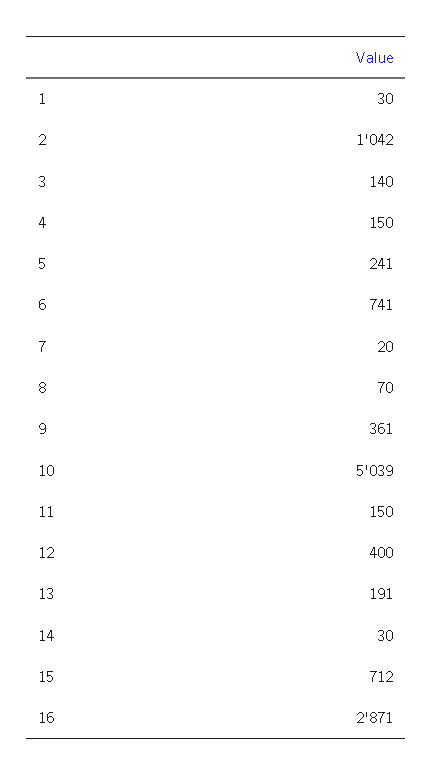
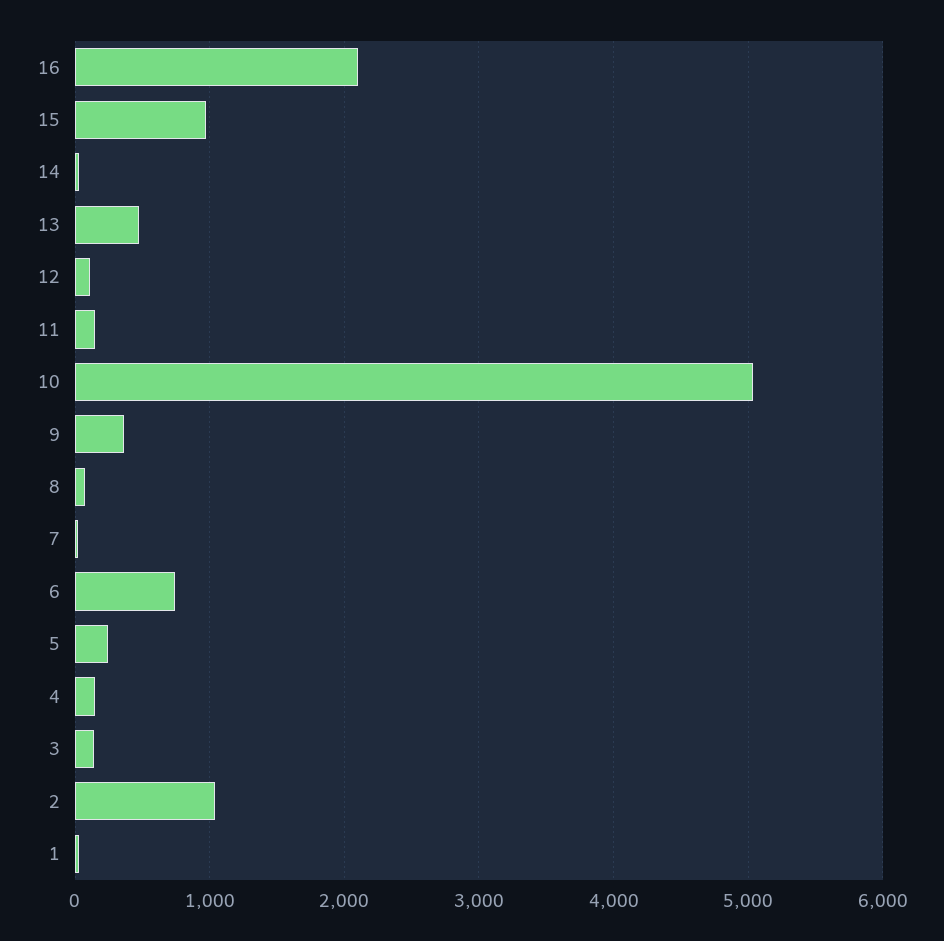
12: 400 -> 100
13: 191 -> 500
15: 712 -> 1000
16: 2871 -> 2100

